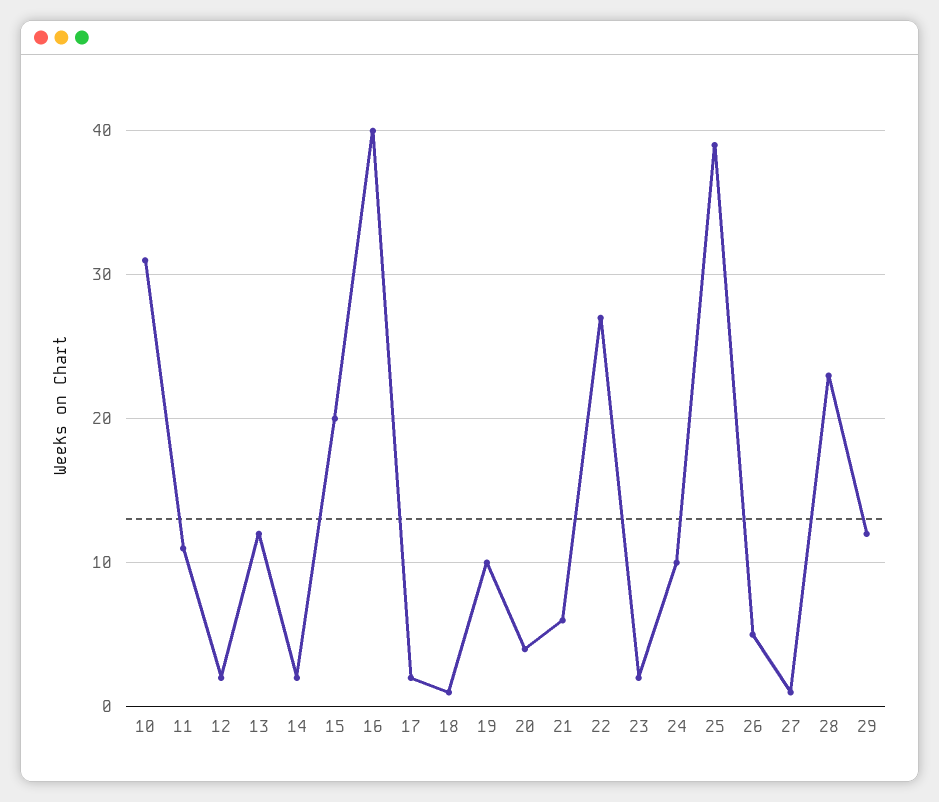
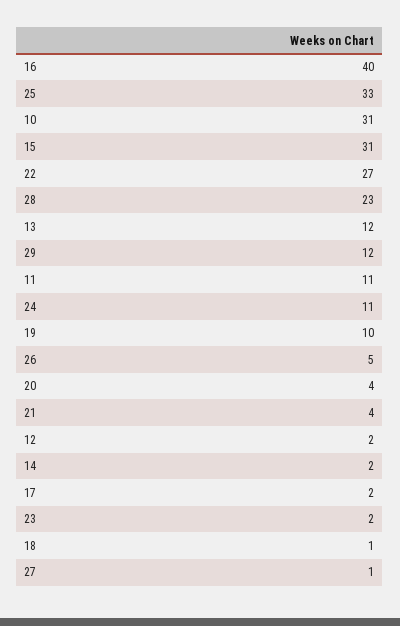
15: 20 -> 31
21: 6 -> 4
24: 10 -> 11
25: 39 -> 33

